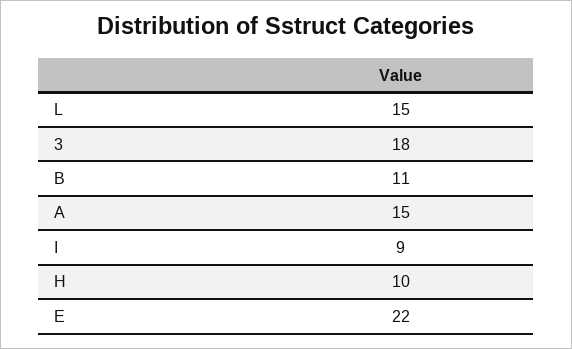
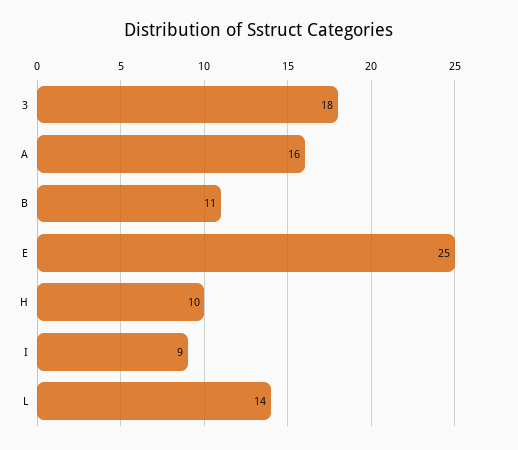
L: 15 -> 14
A: 15 -> 16
E: 22 -> 25

